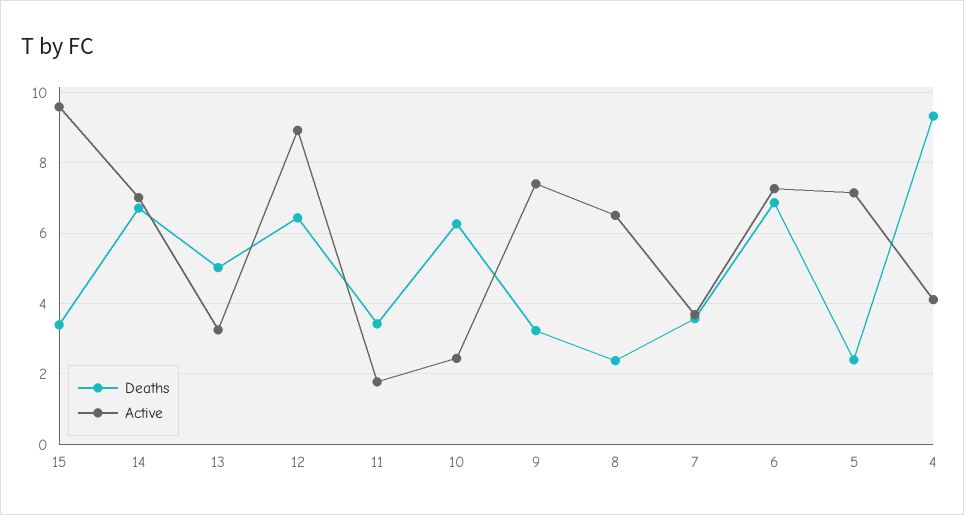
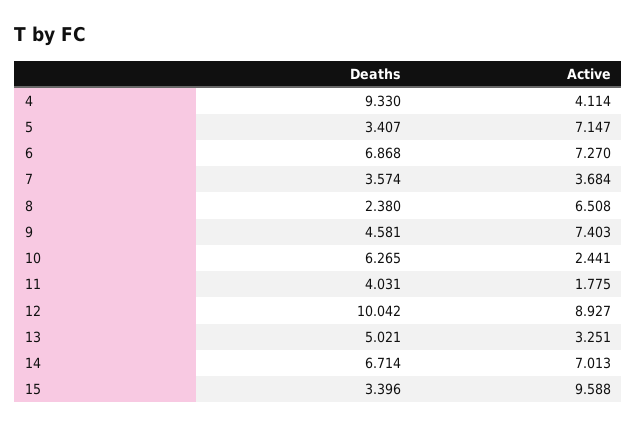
Deaths, 12: 6.4 -> 10.042
Deaths, 11: 3.4 -> 4.031
Deaths, 9: 3.2 -> 4.581
Deaths, 5: 2.4 -> 3.407

